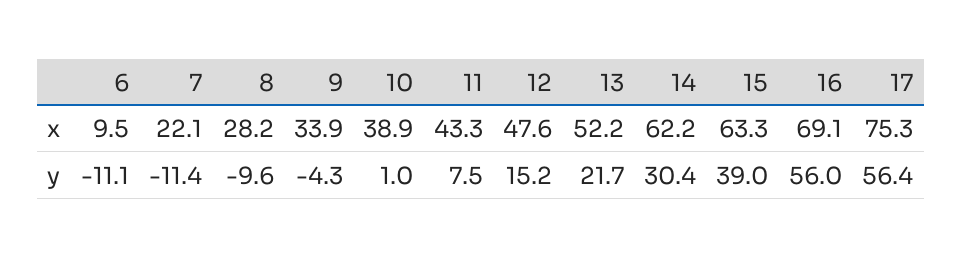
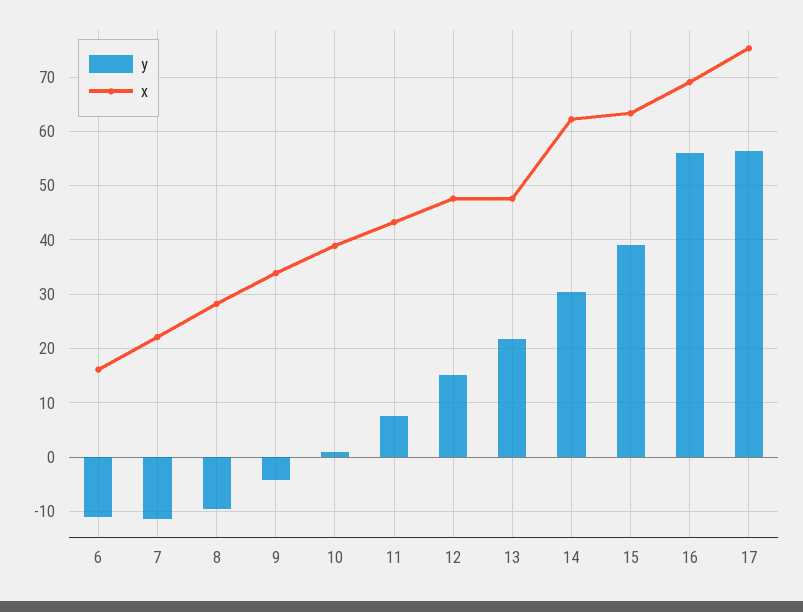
x, 6: 9.5 -> 16
x, 13: 52.2 -> 48

